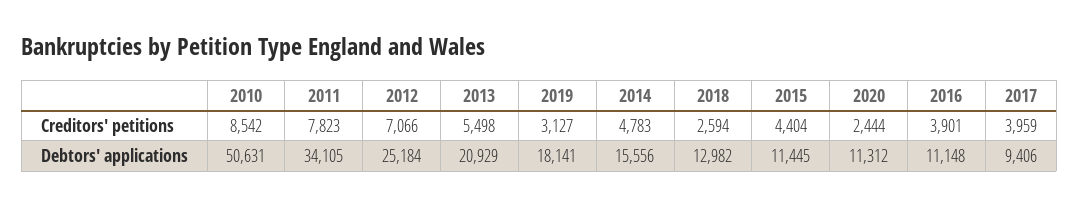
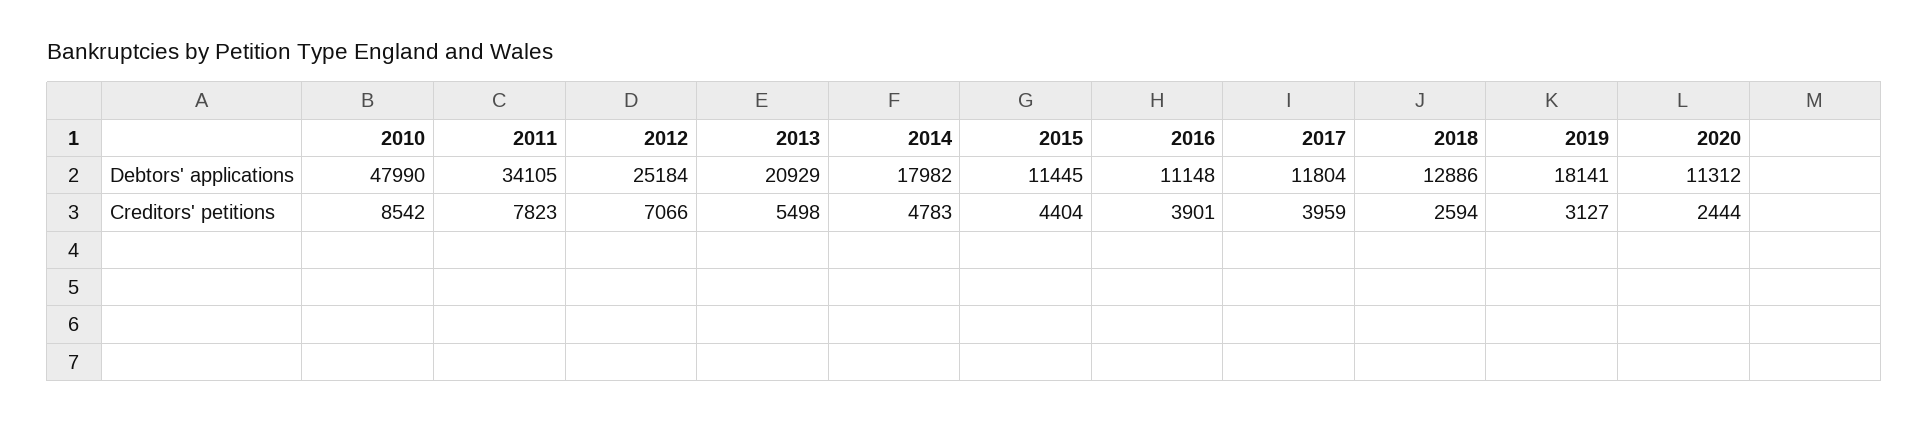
2010, Debtors' applications: 50631 -> 47990
2014, Debtors' applications: 15556 -> 17982
2018, Debtors' applications: 12982 -> 12886
2017, Debtors' applications: 9406 -> 11804

